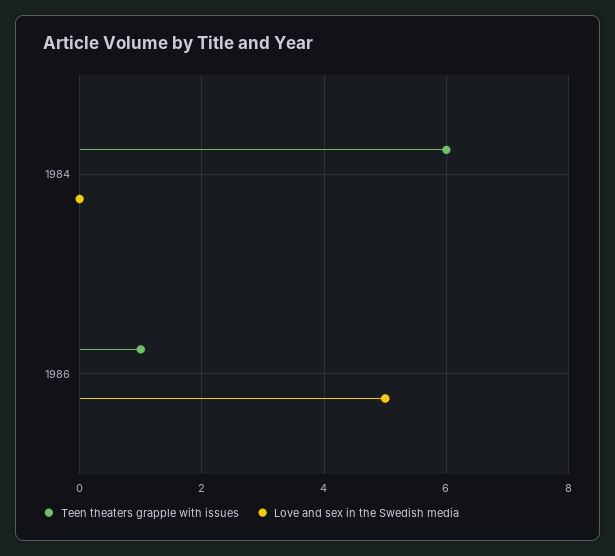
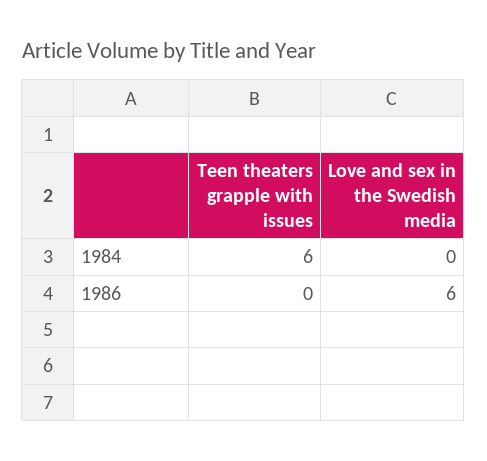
Teen theaters grapple with issues, 1986: 1 -> 0
Love and sex in the Swedish media, 1986: 5 -> 6

